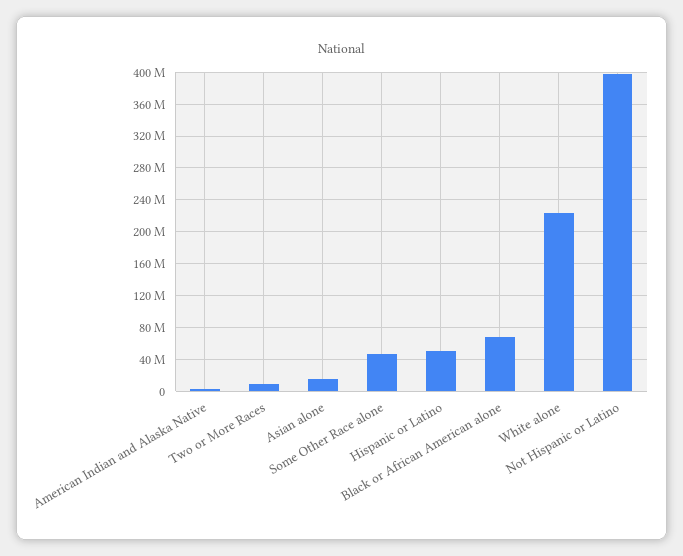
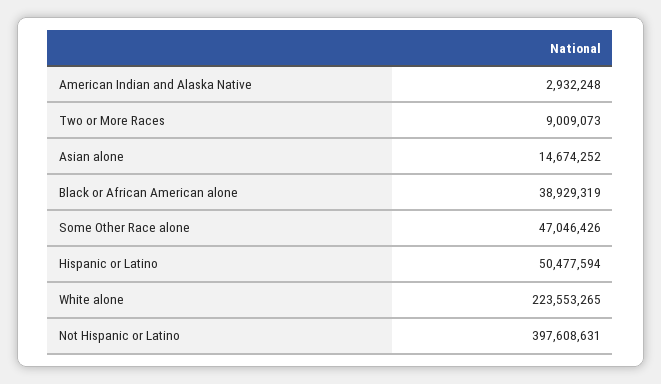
Black or African American alone: 70000000 -> 38929319

